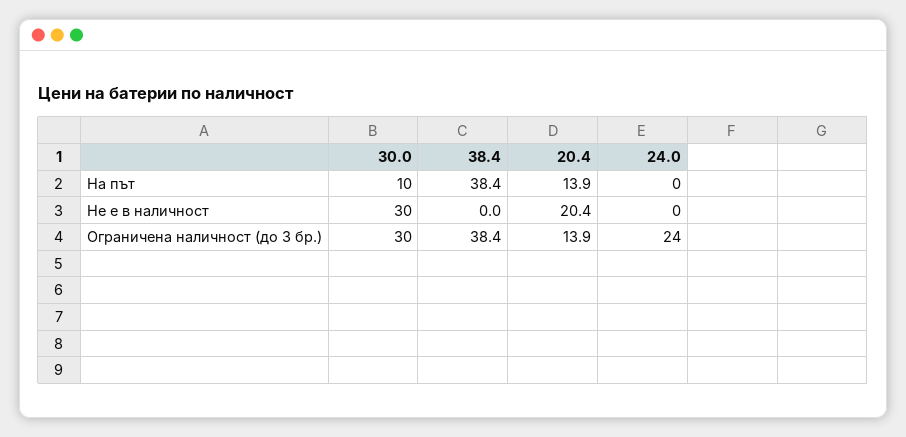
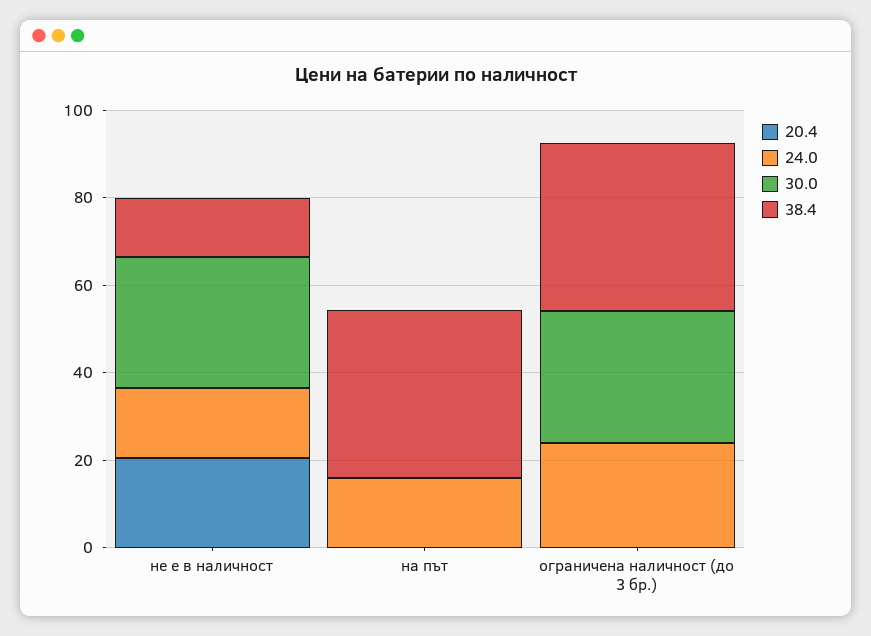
30.0, На път: 10 -> 0
20.4, На път: 13.9 -> 0
24.0, На път: 0 -> 15
38.4, Не е в наличност: 0 -> 15
24.0, Не е в наличност: 0 -> 15
20.4, Ограничена наличност (до 3 бр.): 13.9 -> 0

